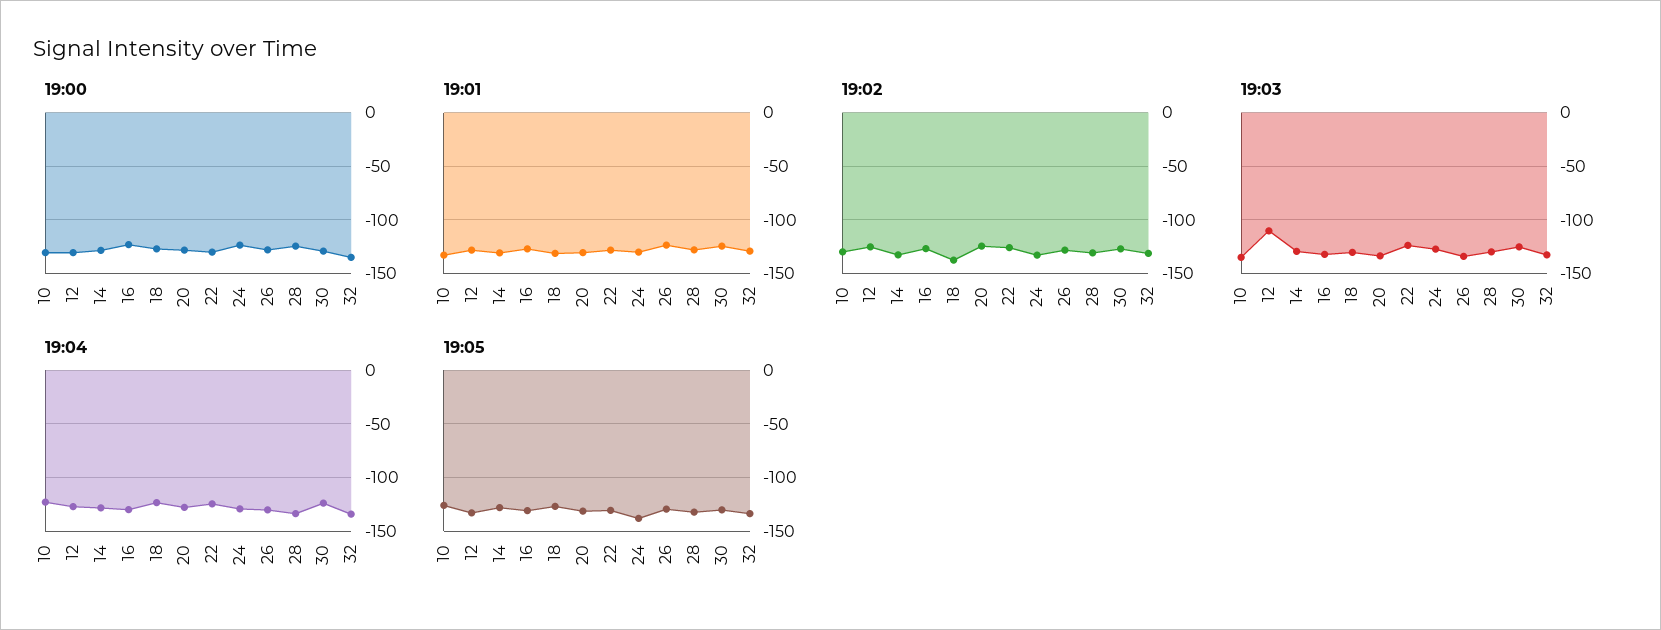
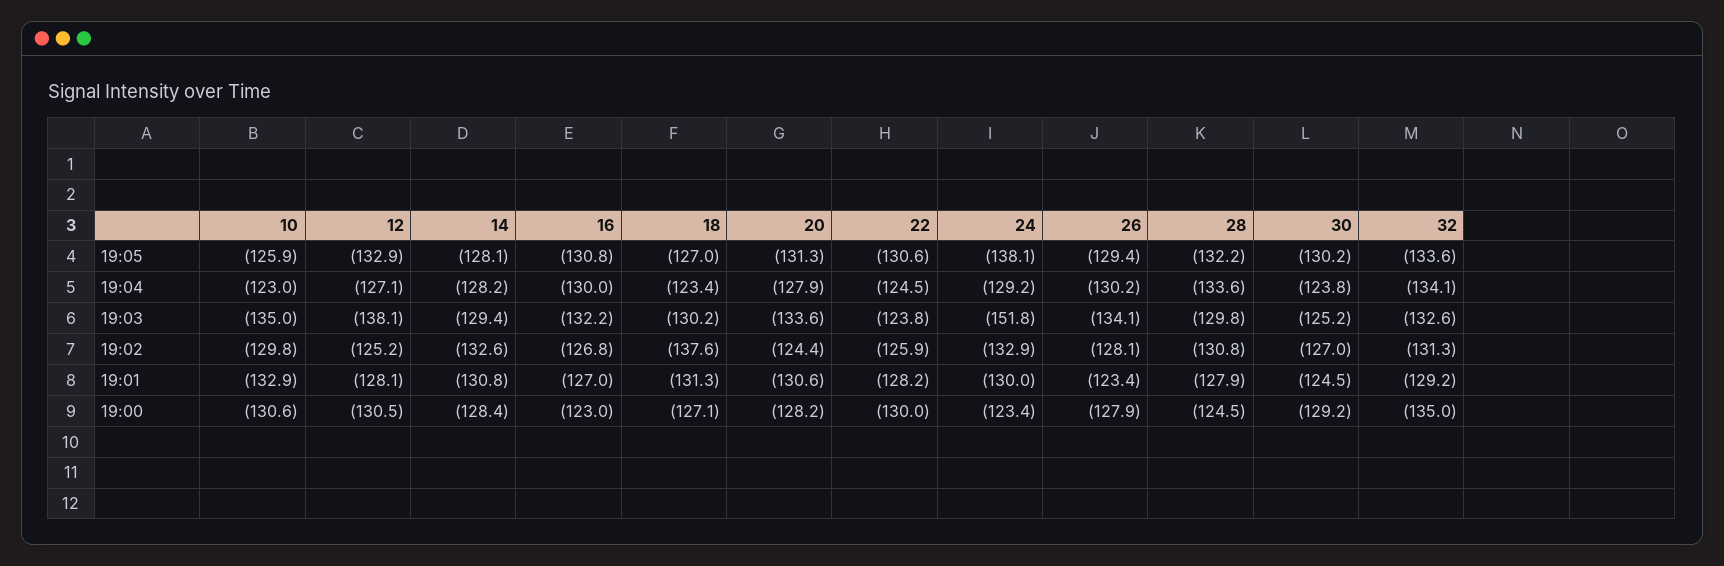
19:03, 12: -110 -> -138.1
19:03, 24: -130 -> -151.8

